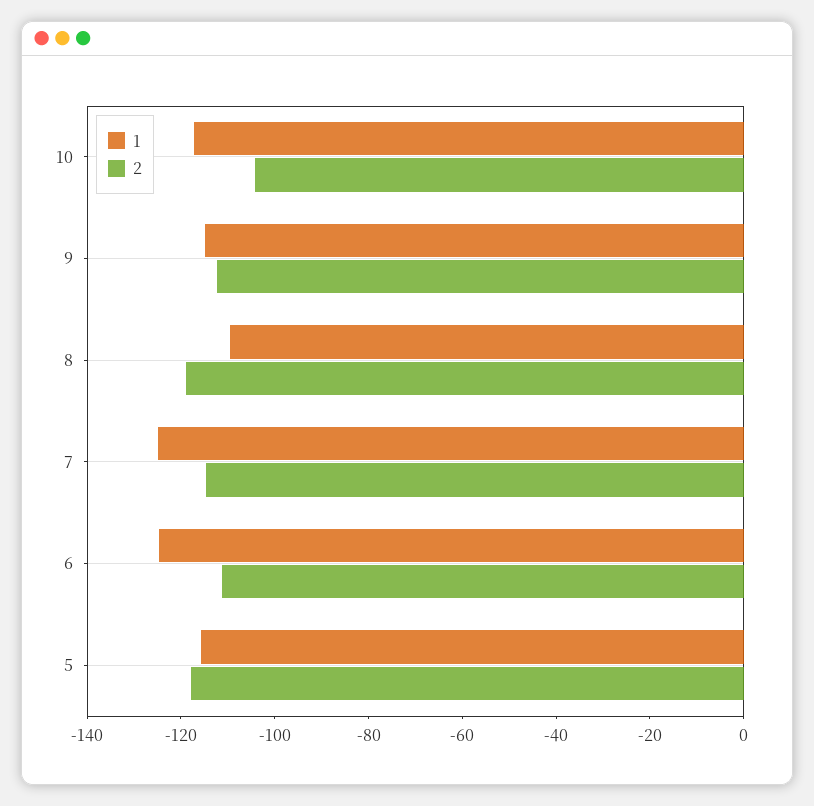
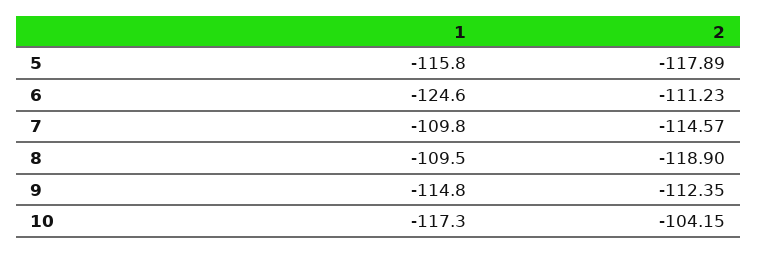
1, 7: -125 -> -109.8

